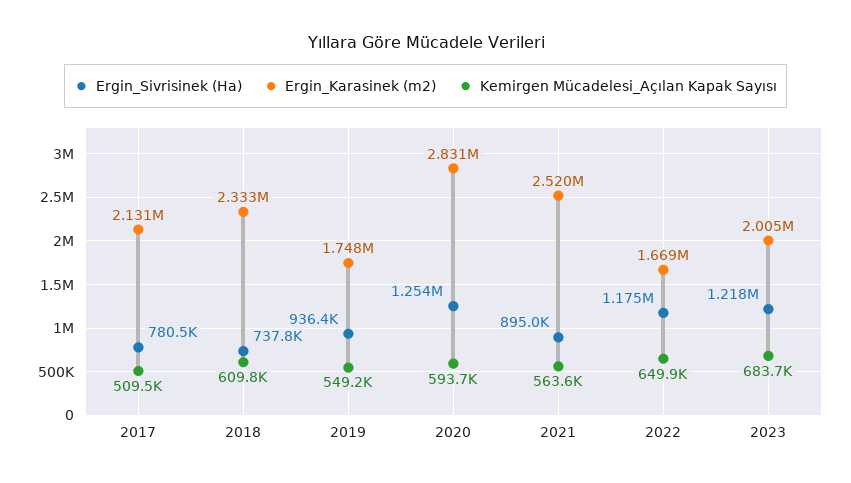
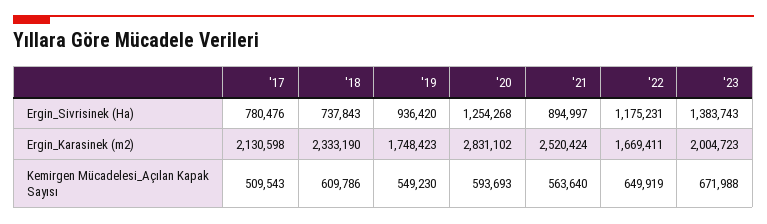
Ergin_Sivrisinek (Ha), 2023: 1218000 -> 1383743
Kemirgen Mücadelesi_Açılan Kapak Sayısı, 2023: 683700 -> 671988

